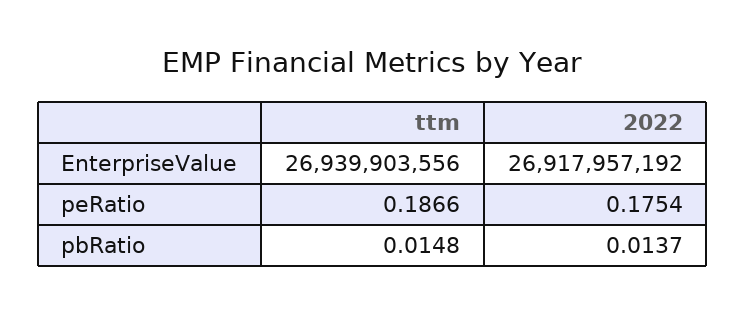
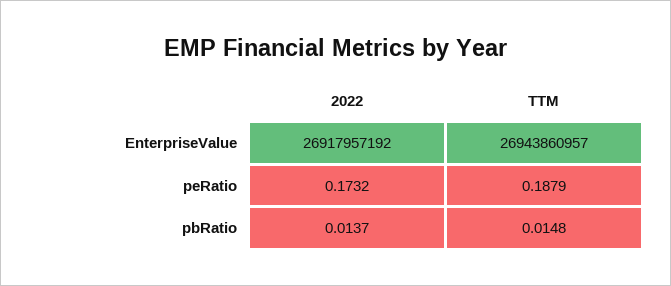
ttm, EnterpriseValue: 26939903556 -> 26943860957
ttm, peRatio: 0.1866 -> 0.1879
2022, peRatio: 0.1754 -> 0.1732

